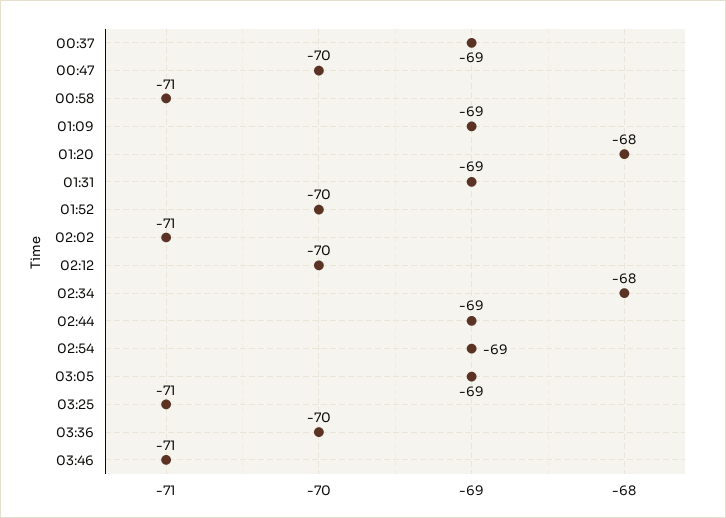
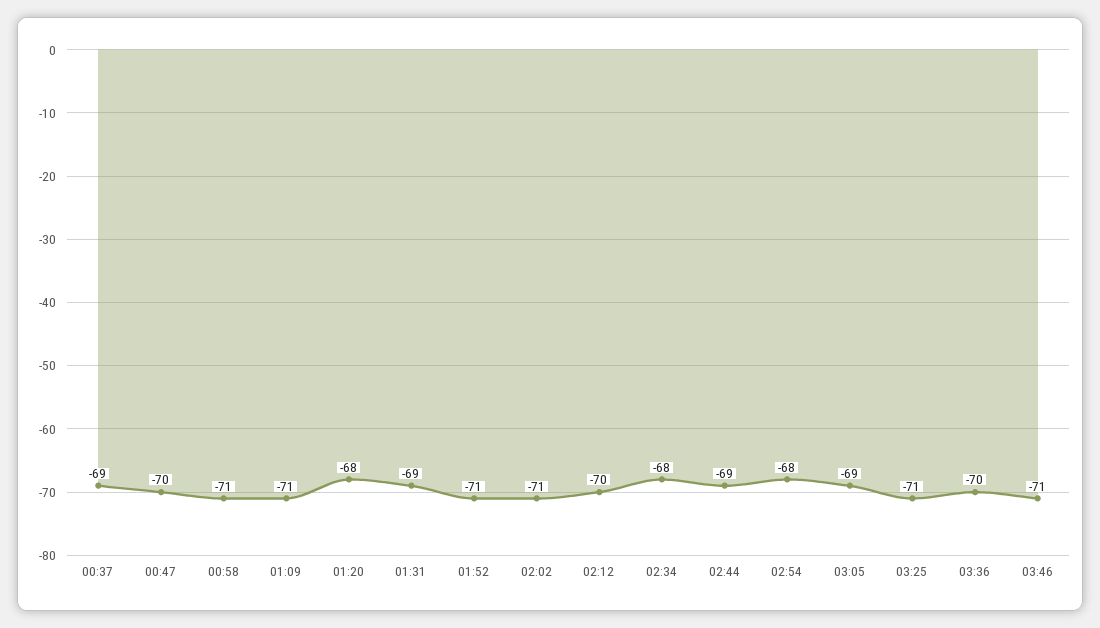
01:09: -69 -> -71
01:52: -70 -> -71
02:54: -69 -> -68

